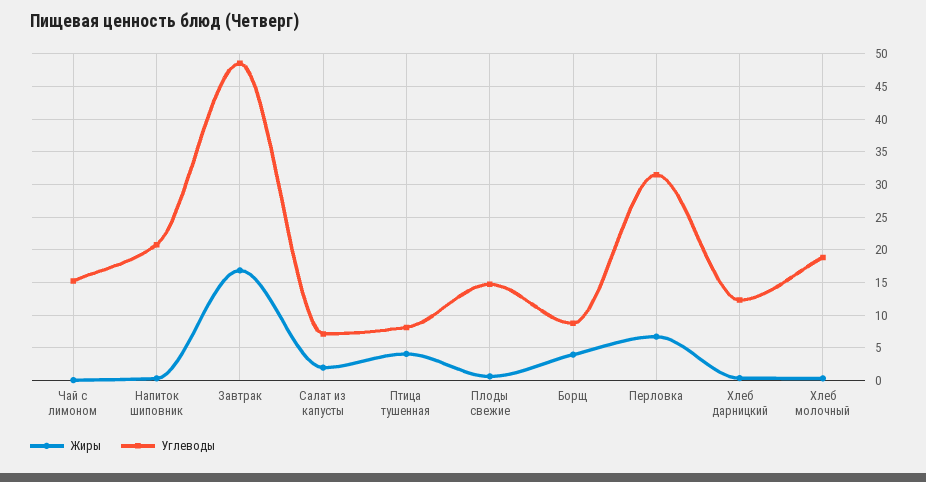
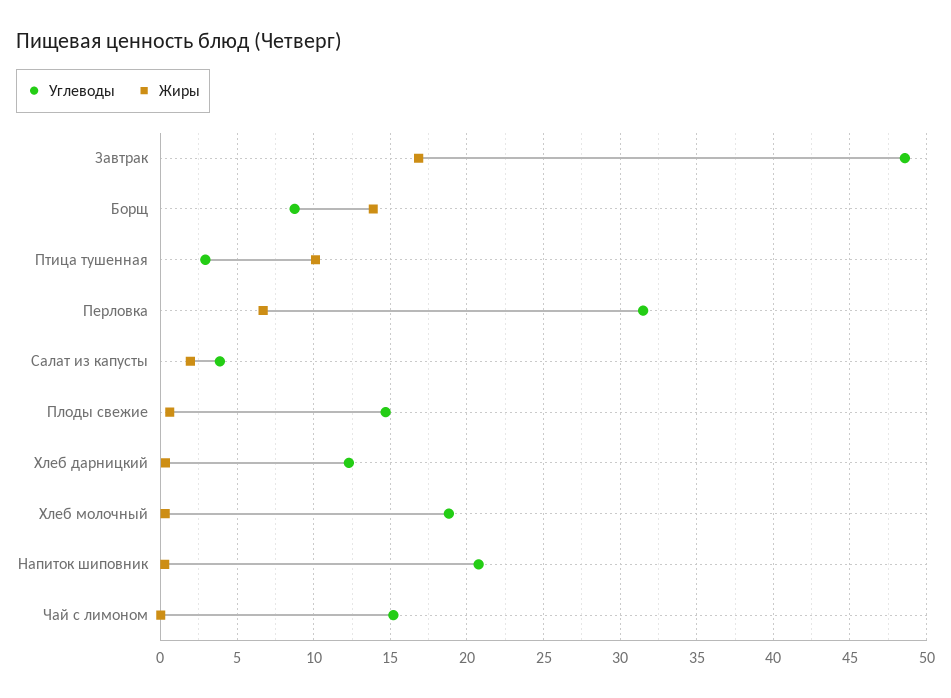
Углеводы, Салат из капусты: 7 -> 4
Жиры, Птица тушенная: 4 -> 10
Углеводы, Птица тушенная: 8 -> 3
Жиры, Борщ: 4 -> 14

